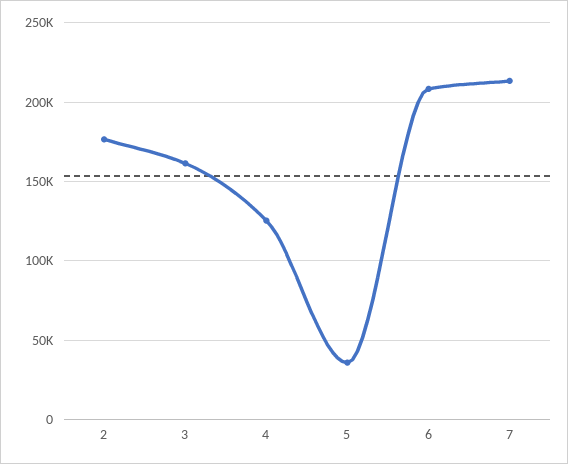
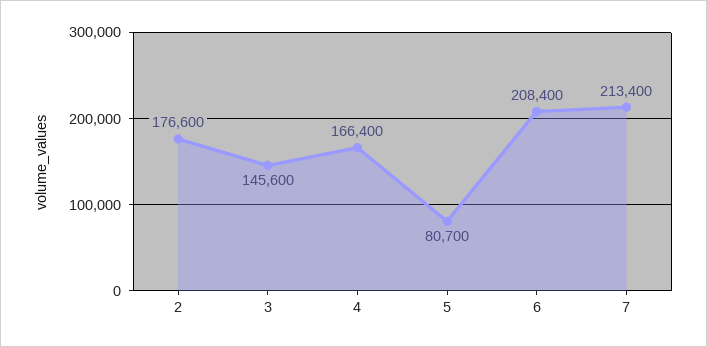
3: 160000 -> 145600
4: 125000 -> 166400
5: 35000 -> 80700

